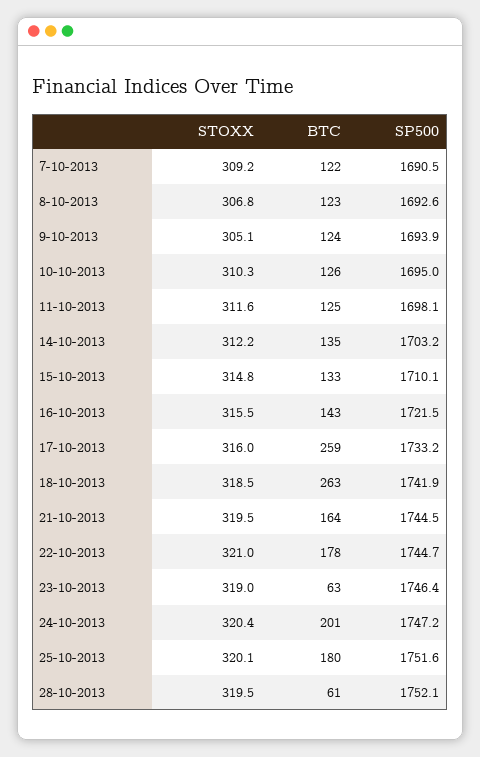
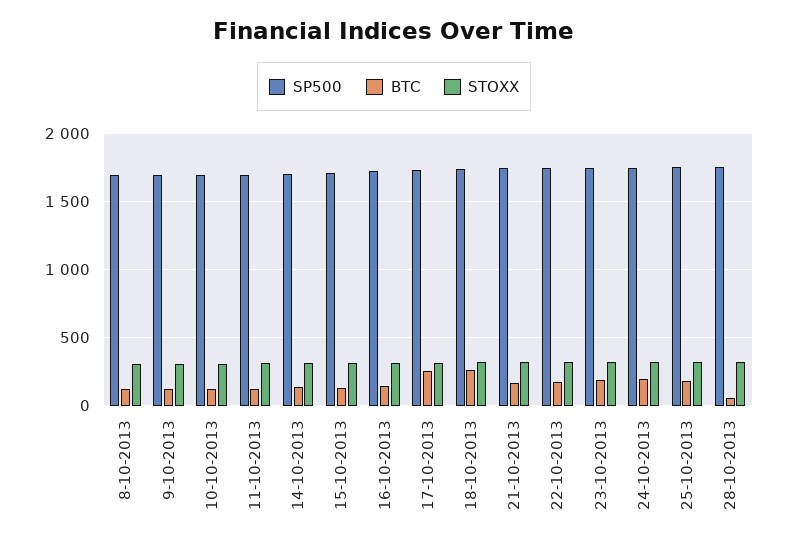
STOXX, 7-10-2013: 309.2 -> none
BTC, 7-10-2013: 122 -> none
SP500, 7-10-2013: 1690.5 -> none
BTC, 23-10-2013: 63 -> 200

